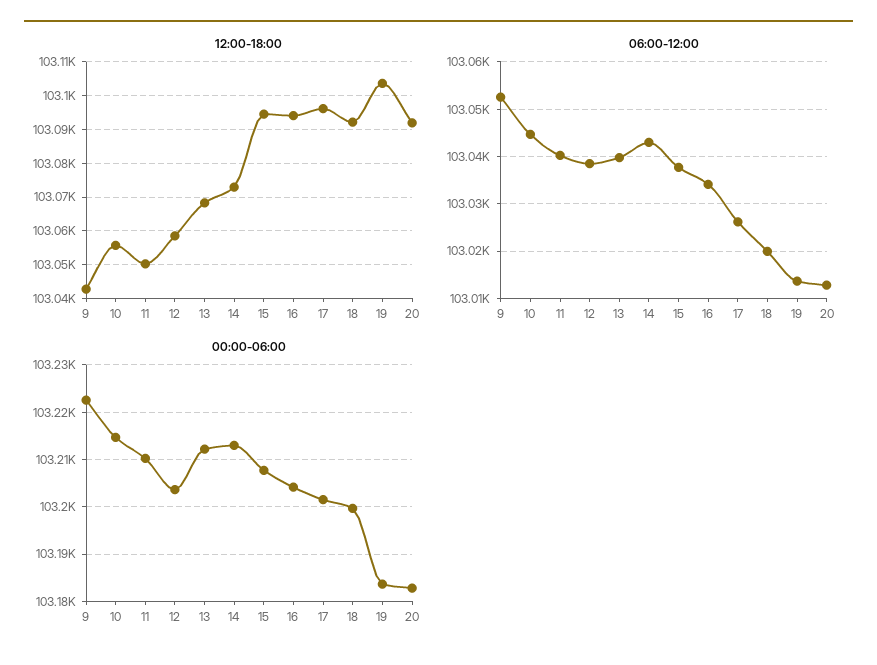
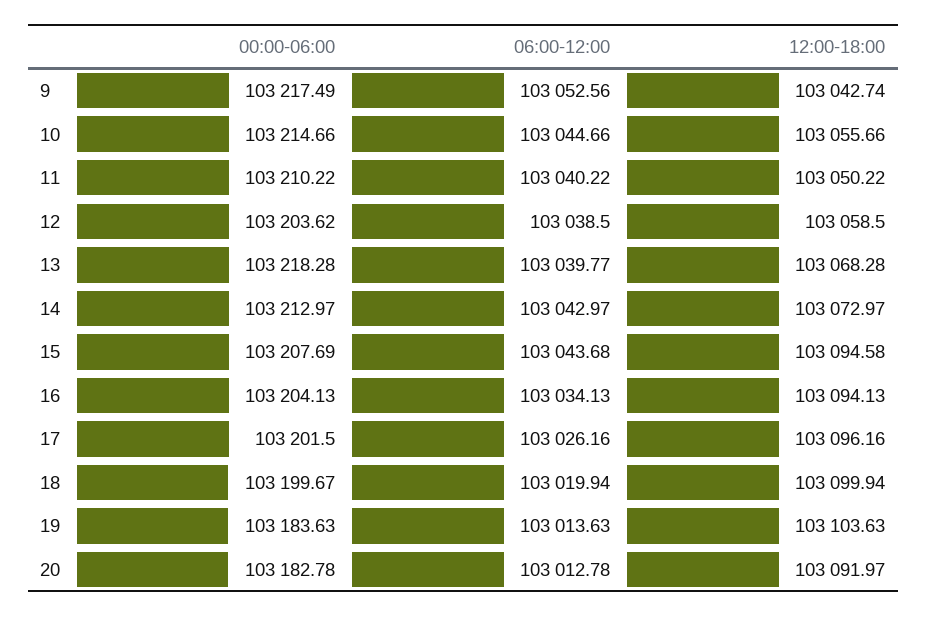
12:00-18:00, 18: 103092 -> 103099.94
06:00-12:00, 15: 103038 -> 103043.68
00:00-06:00, 9: 103222 -> 103217.49
00:00-06:00, 13: 103212 -> 103218.28

